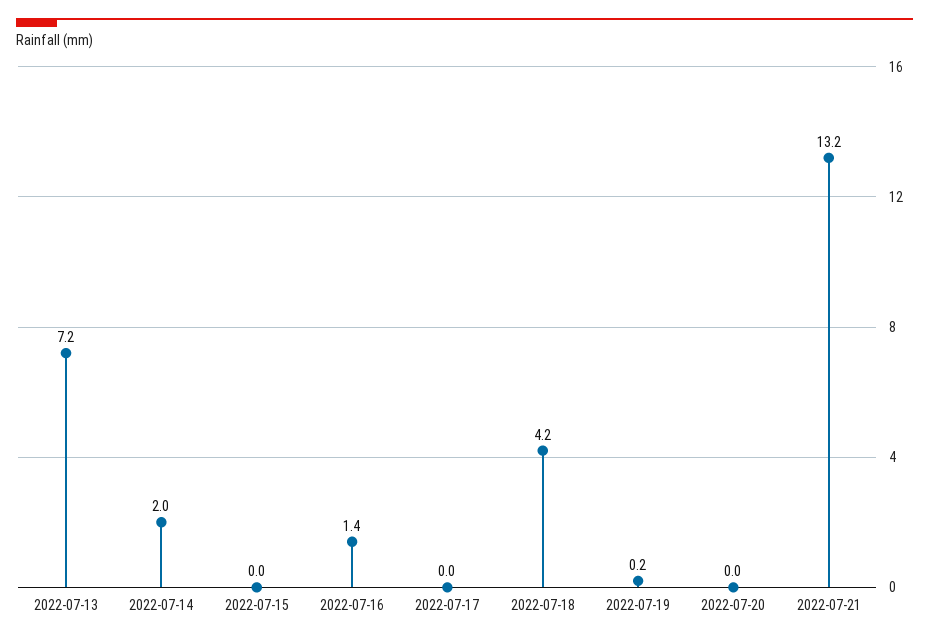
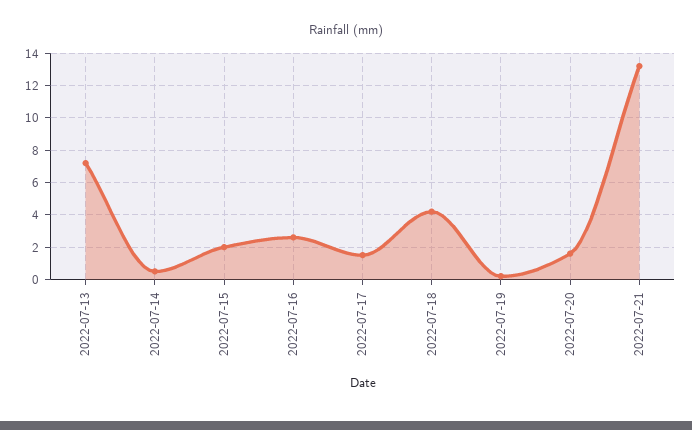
2022-07-14: 2 -> 0.5
2022-07-15: 0 -> 2
2022-07-16: 1.4 -> 2.5
2022-07-17: 0 -> 1.5
2022-07-20: 0 -> 1.5

